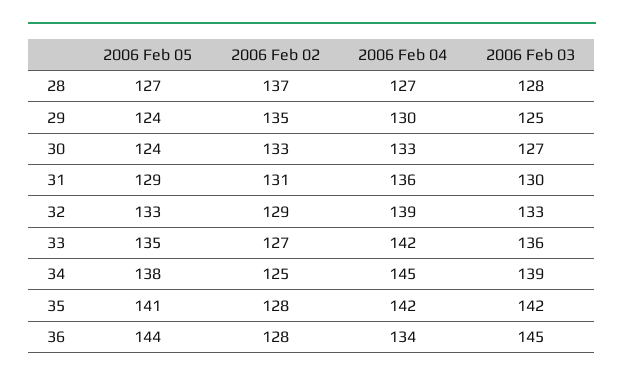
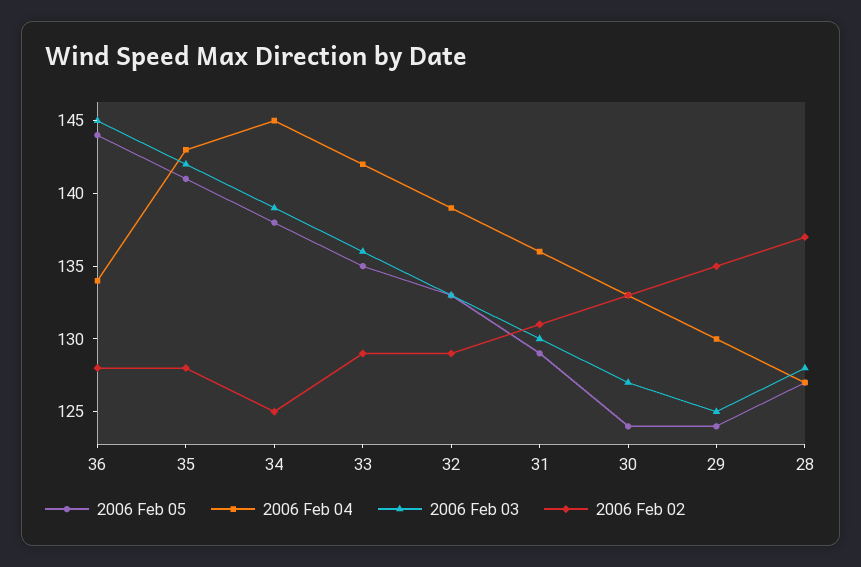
2006 Feb 02, 33: 127 -> 129
2006 Feb 04, 35: 142 -> 143

